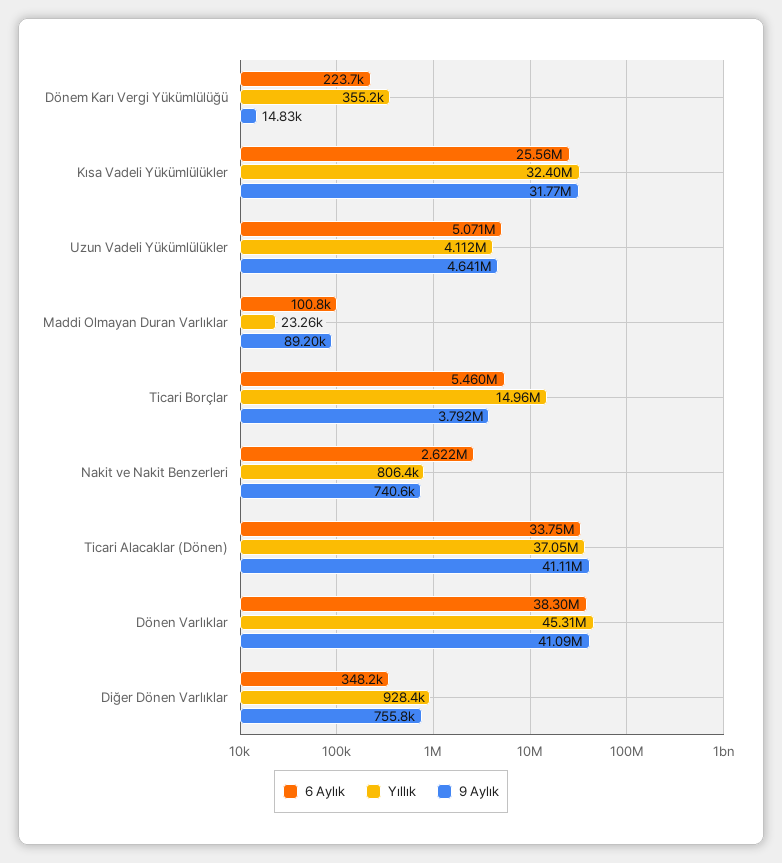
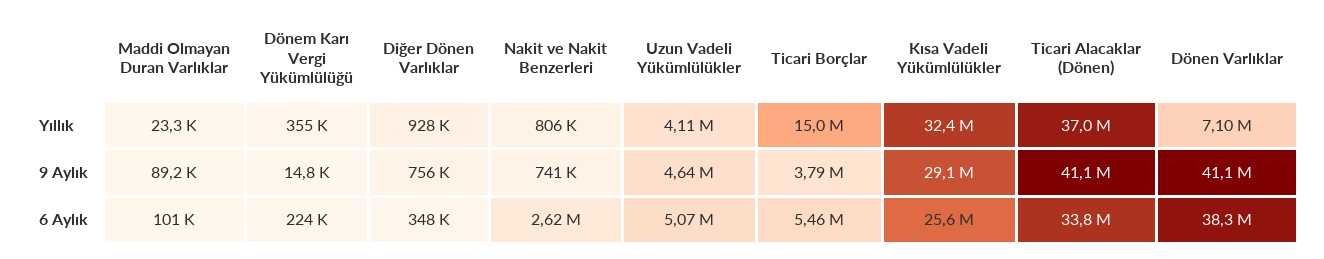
9 Aylık, Kısa Vadeli Yükümlülükler: 31770000 -> 29100000
Yıllık, Dönen Varlıklar: 45310000 -> 7100000

